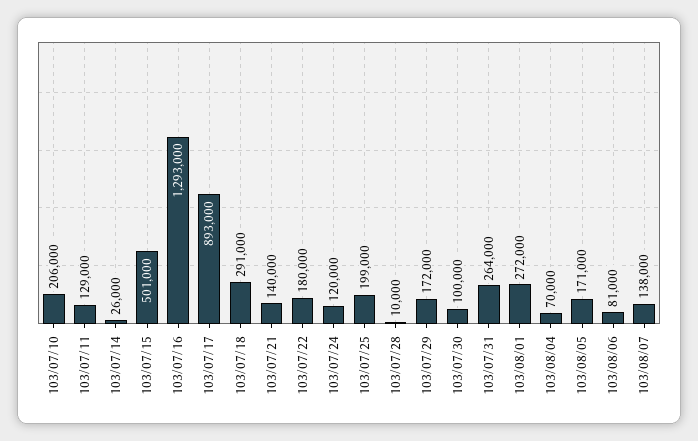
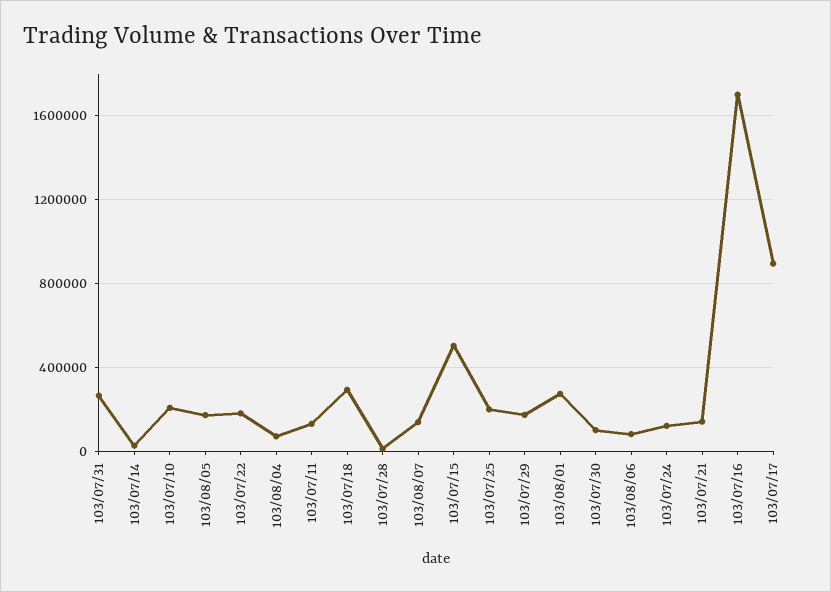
103/07/16: 1293000 -> 1700000

